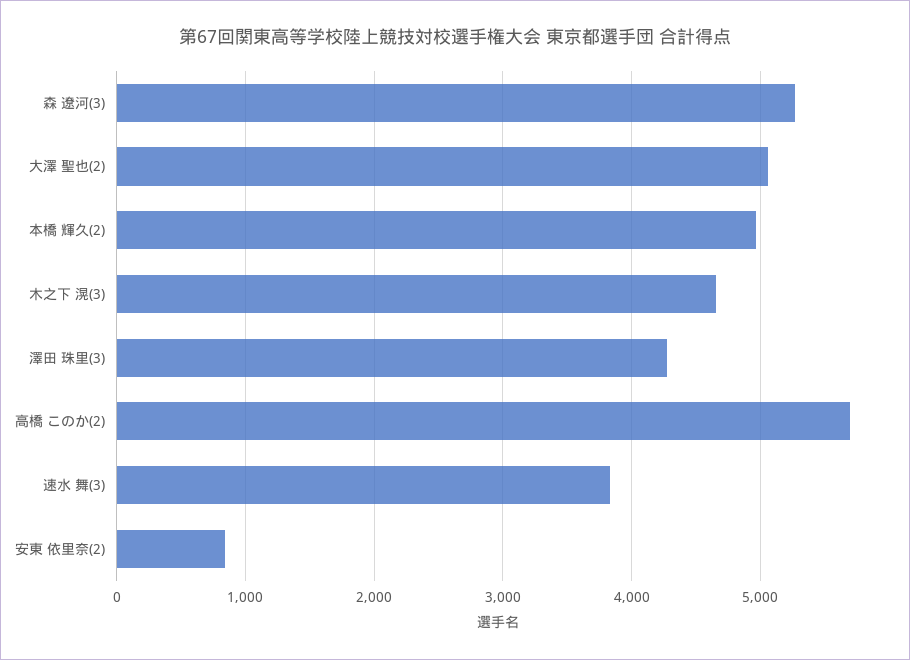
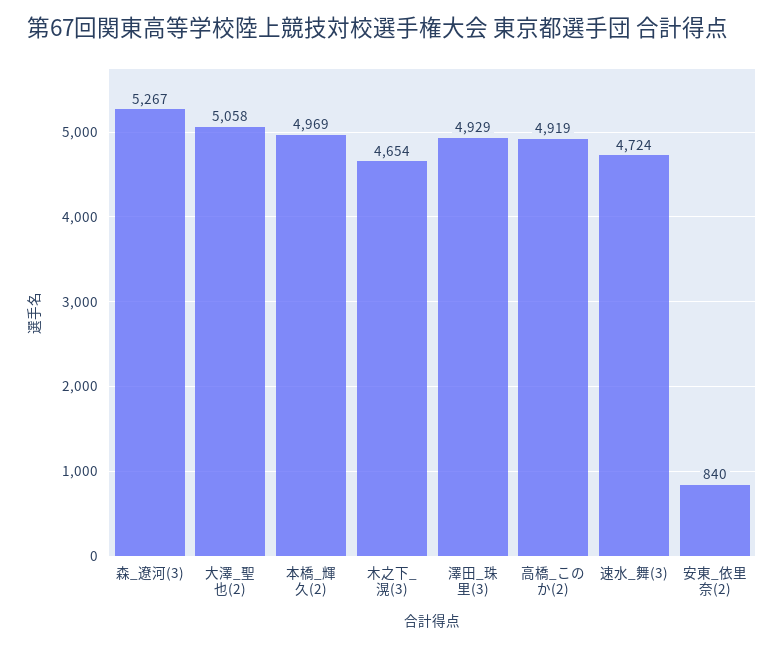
澤田 珠里(3): 4300 -> 4929
高橋 このか(2): 5700 -> 4919
速水 舞(3): 3800 -> 4724

